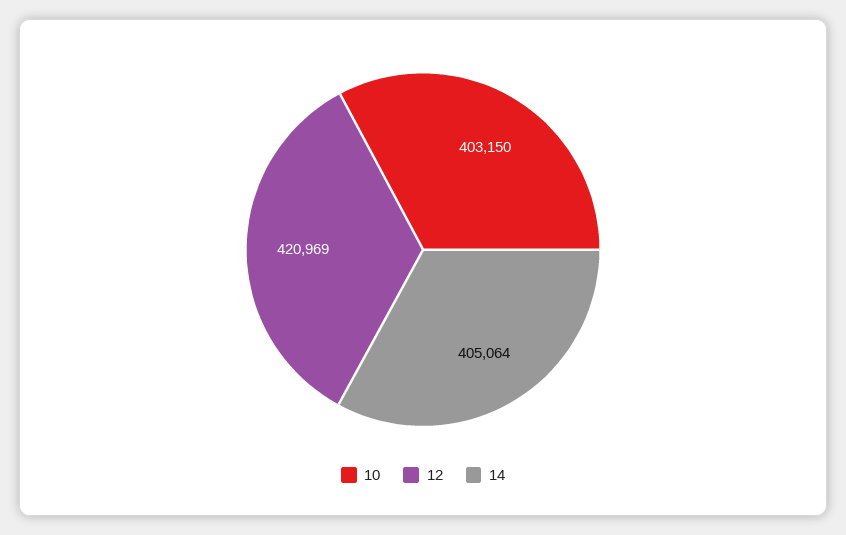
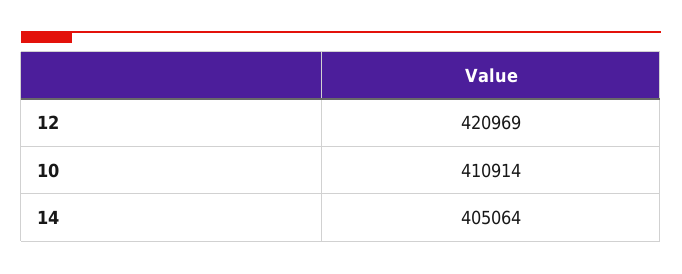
10: 403150 -> 410914

